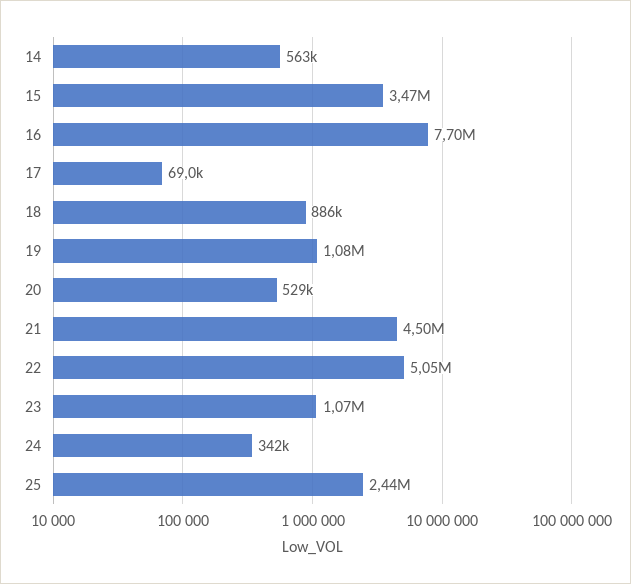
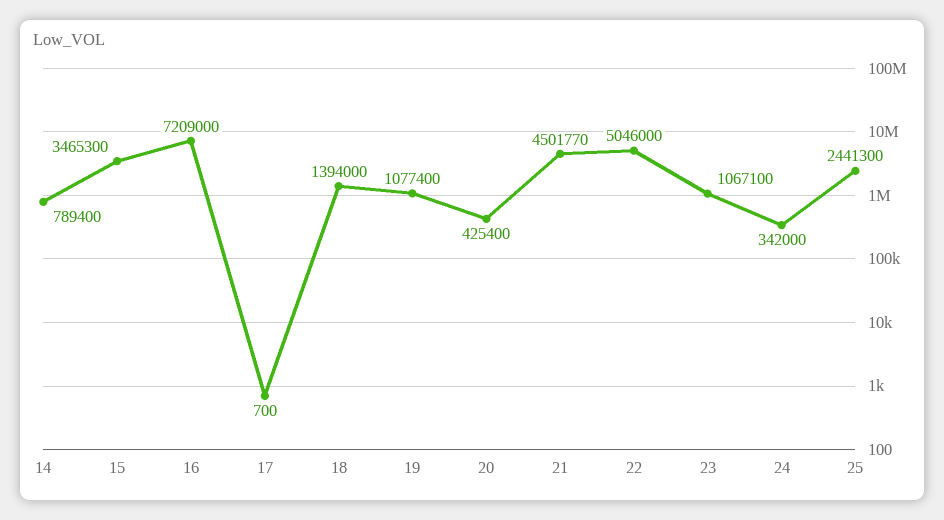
14: 563000 -> 789400
16: 7700000 -> 7209000
17: 69000 -> 700
18: 886000 -> 1394000
20: 529000 -> 425400

